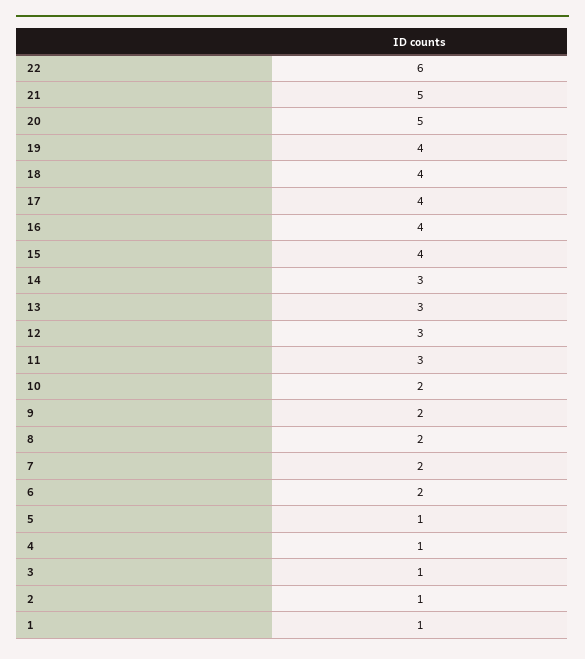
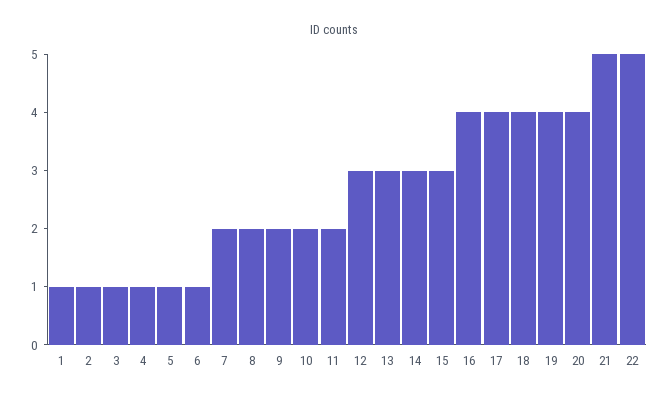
22: 6 -> 5
20: 5 -> 4
15: 4 -> 3
11: 3 -> 2
6: 2 -> 1

